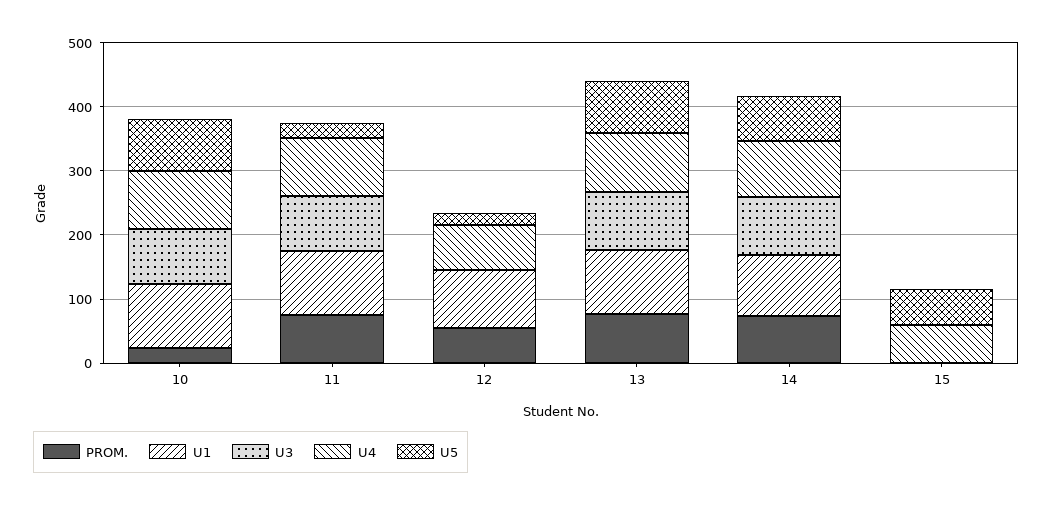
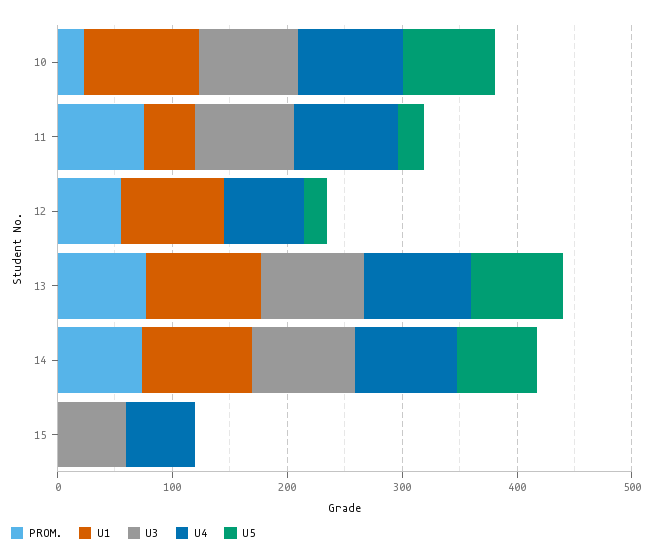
U1, 11: 100 -> 40
U3, 15: 0 -> 60
U5, 15: 60 -> 0

